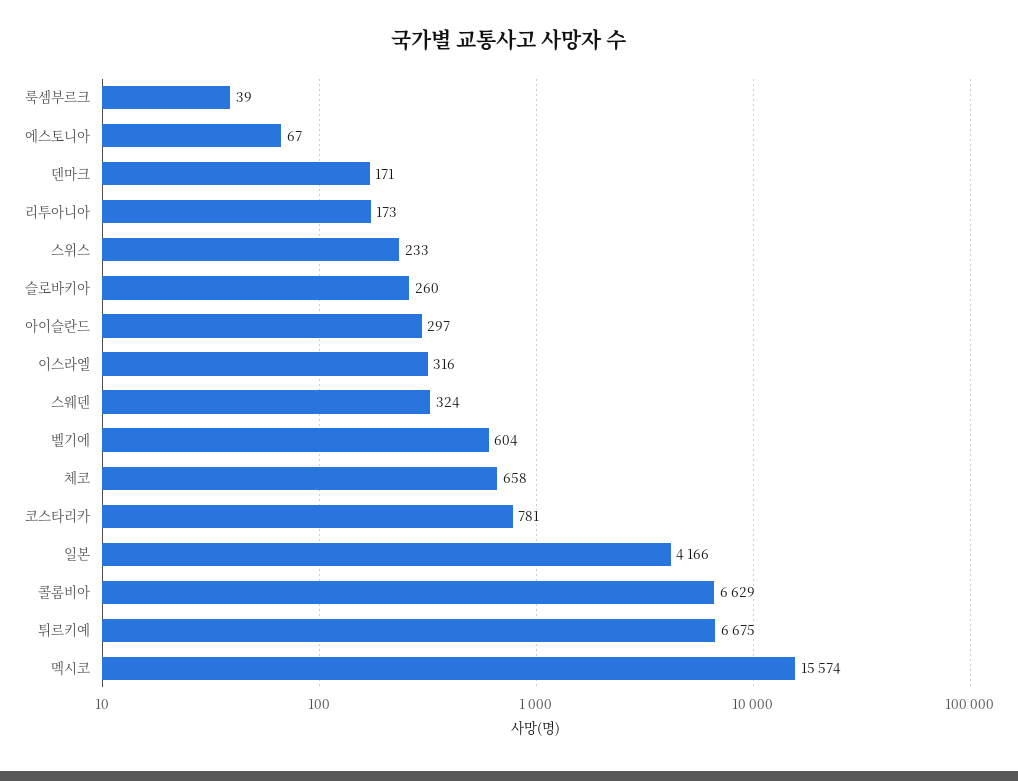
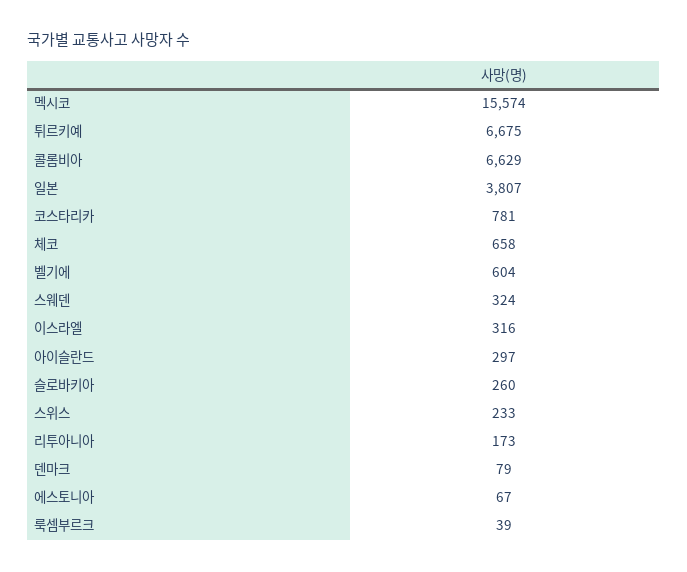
덴마크: 171 -> 79
일본: 4166 -> 3807

